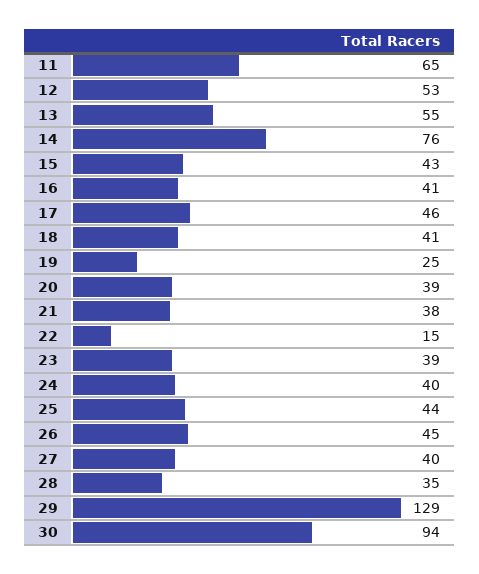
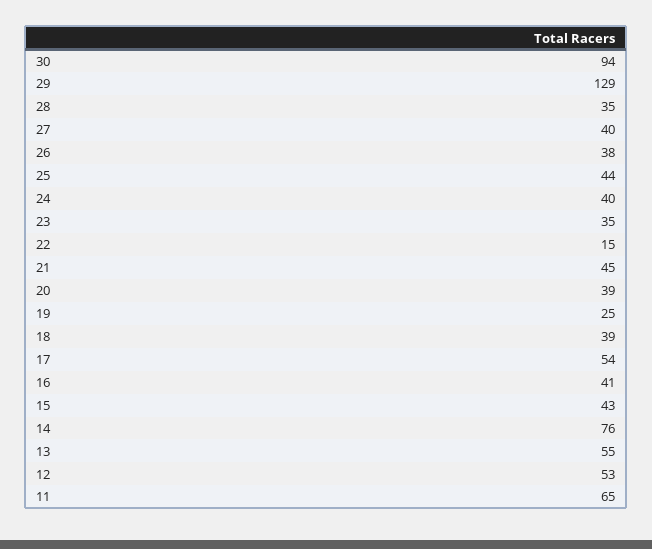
17: 46 -> 54
18: 41 -> 39
21: 38 -> 45
23: 39 -> 35
26: 45 -> 38

